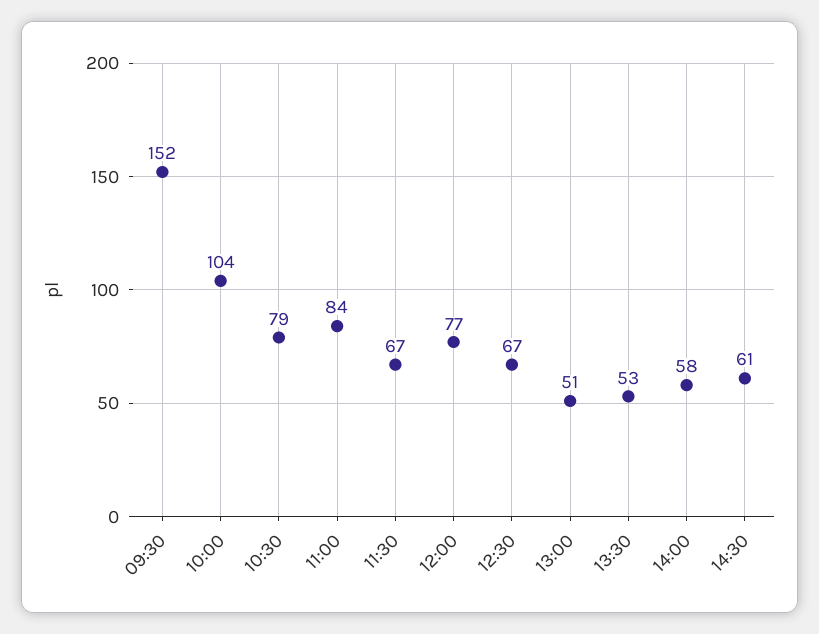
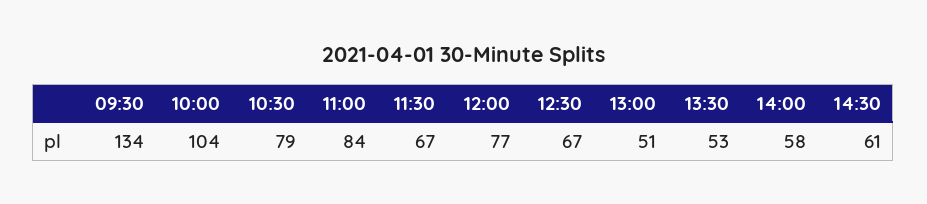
09:30: 152 -> 134

